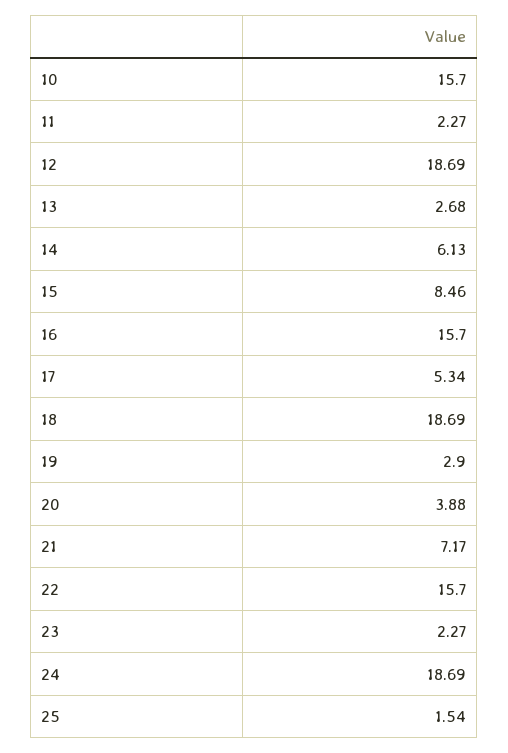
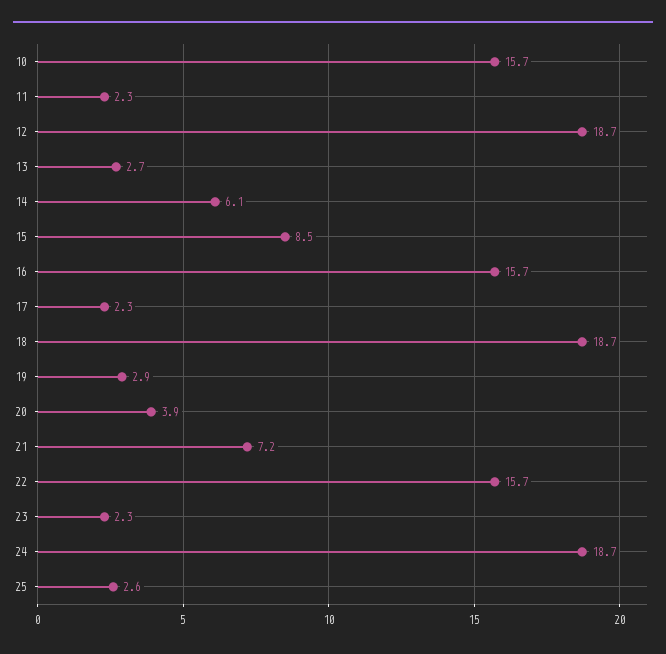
17: 5.34 -> 2.3
25: 1.54 -> 2.6

